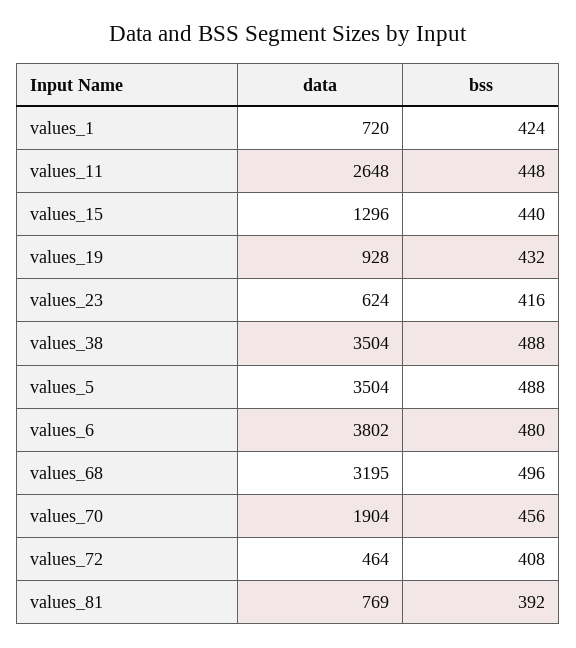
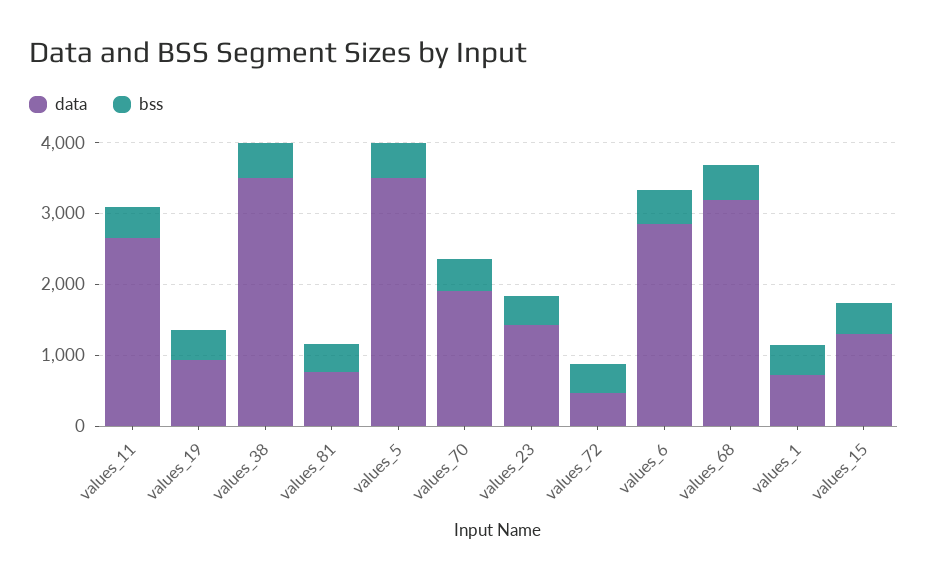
data, values_23: 624 -> 1400
data, values_6: 3802 -> 2800

